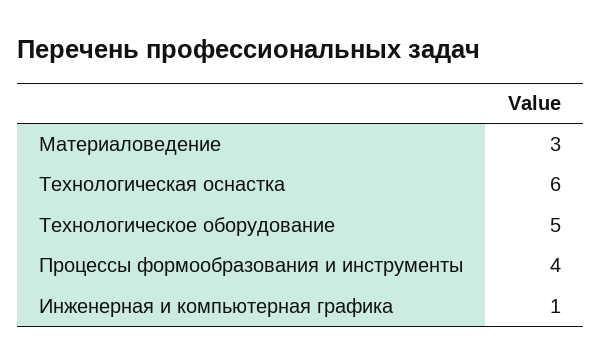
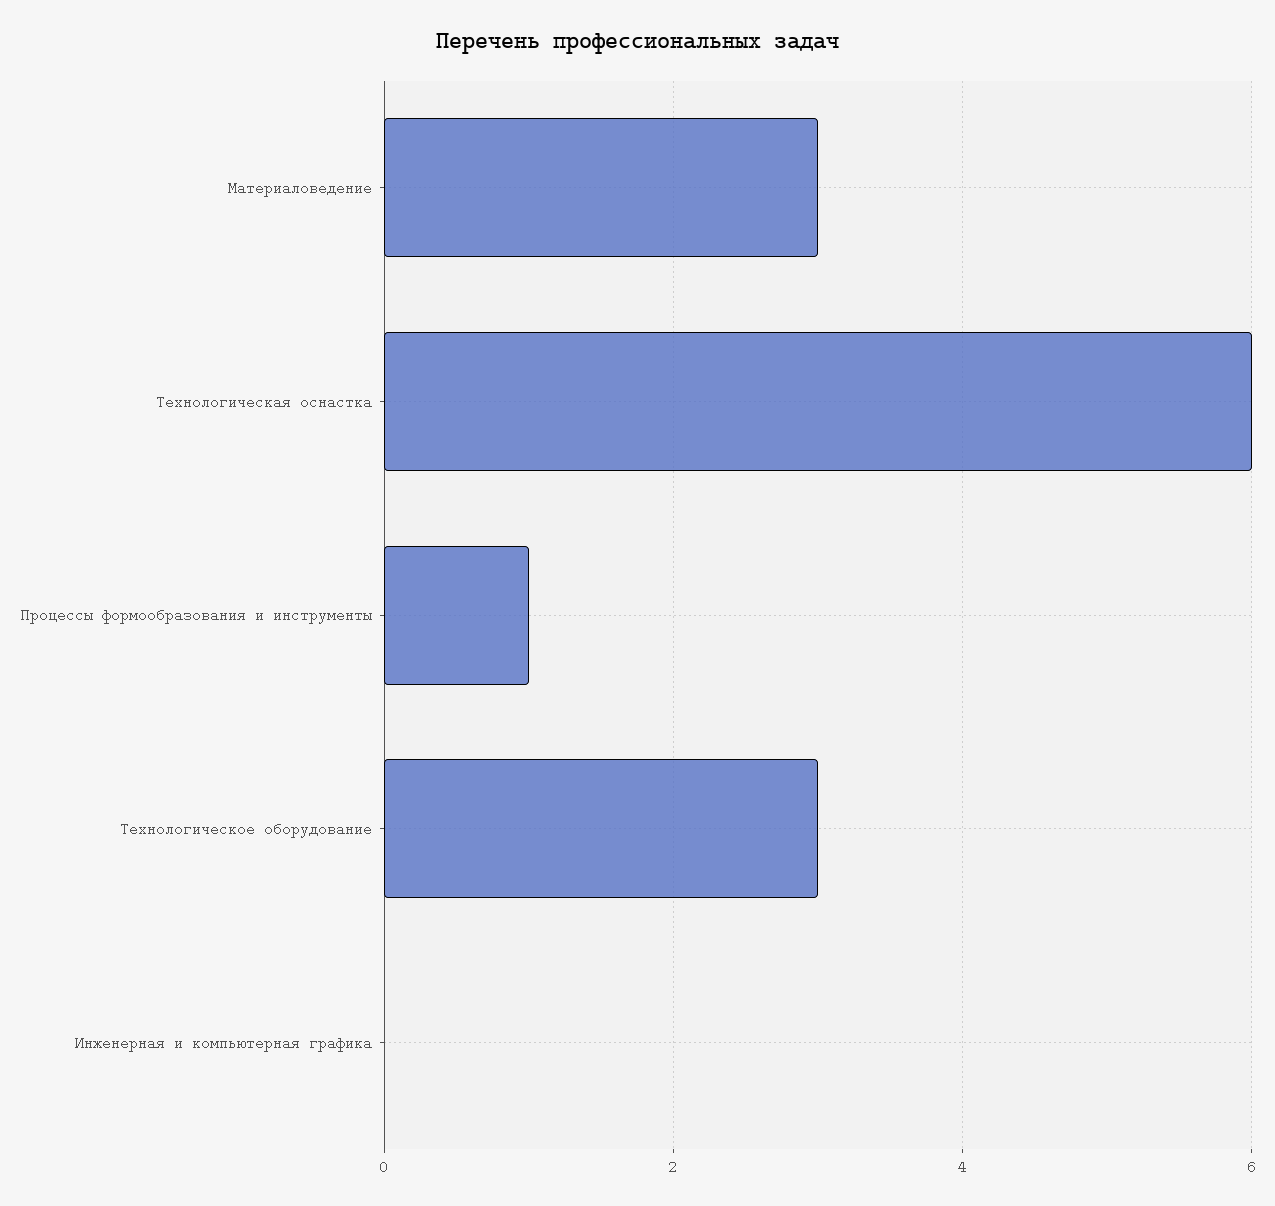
Технологическое оборудование: 5 -> 3
Процессы формообразования и инструменты: 4 -> 1
Инженерная и компьютерная графика: 1 -> 0

